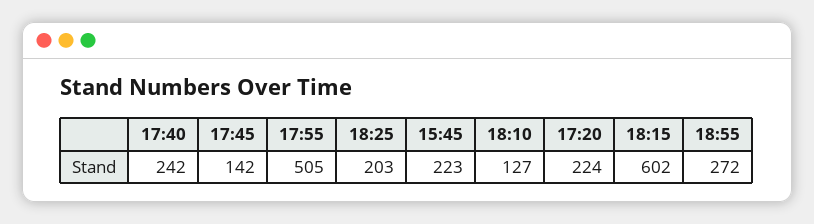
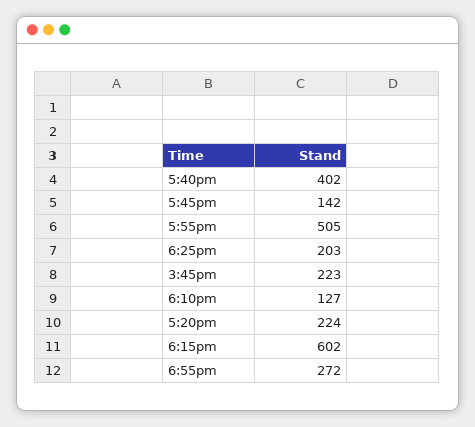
17:40: 242 -> 402

